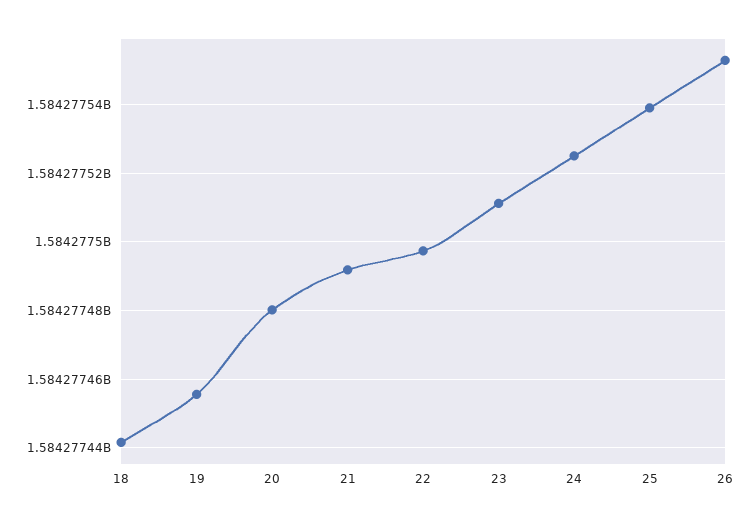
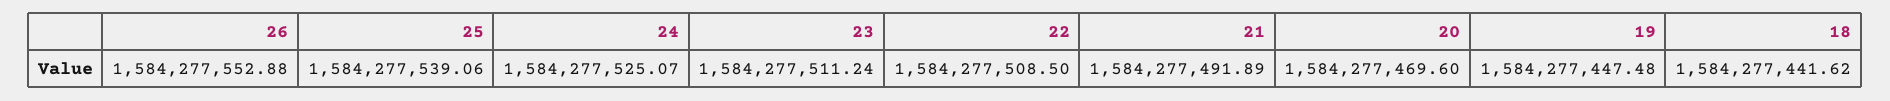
19: 1584277456 -> 1584277447.48
20: 1584277480 -> 1584277469.6
22: 1584277498 -> 1584277508.5

